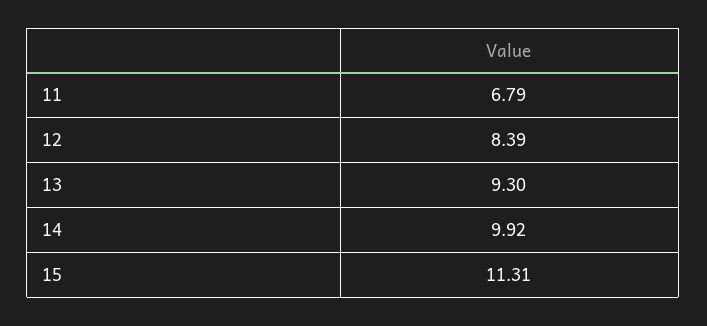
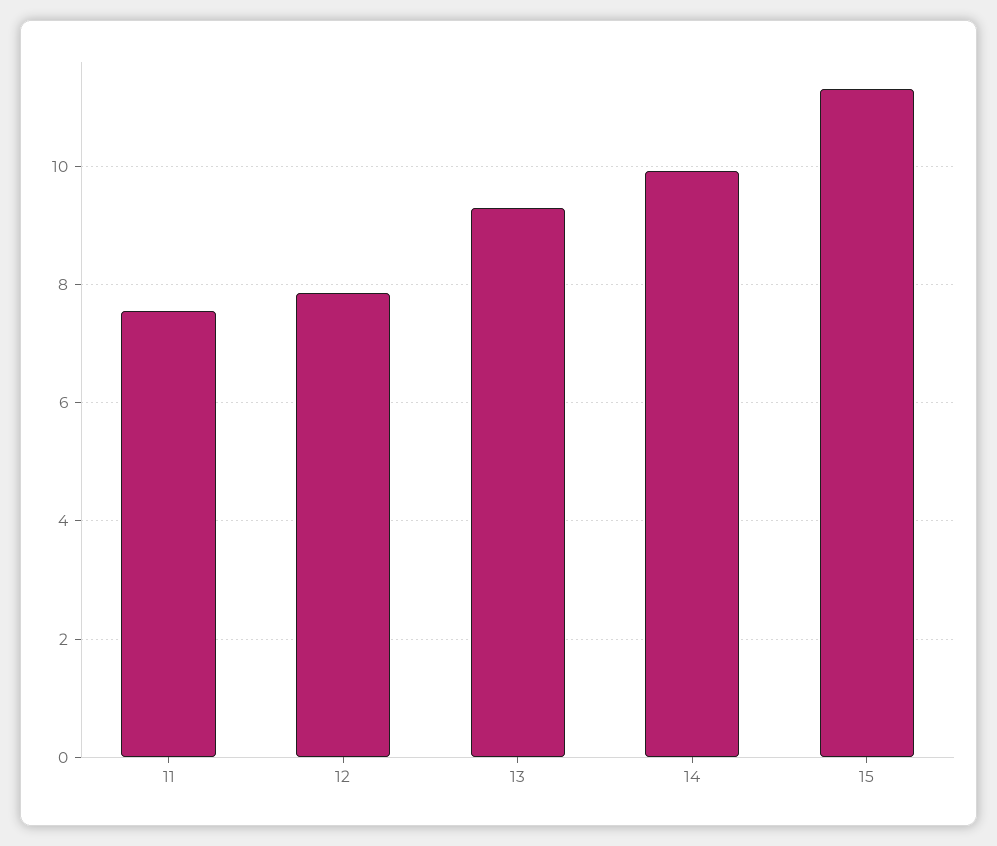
11: 6.79 -> 7.6
12: 8.39 -> 7.8

